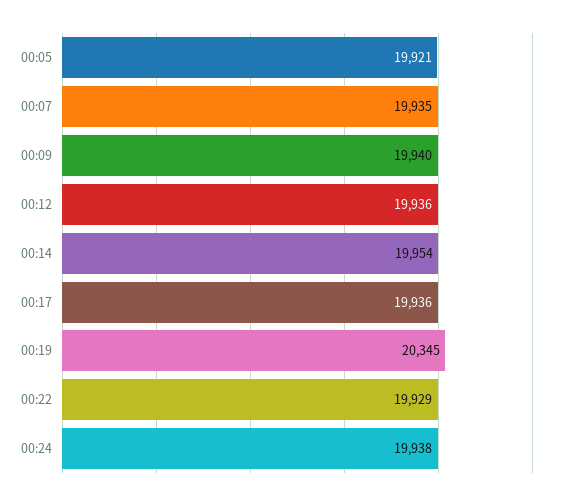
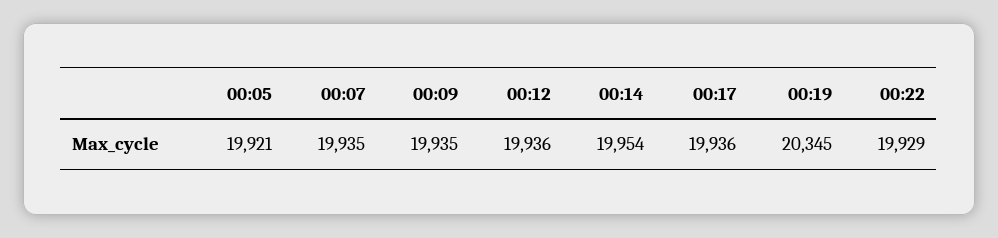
00:09: 19940 -> 19935
00:24: 19938 -> none

